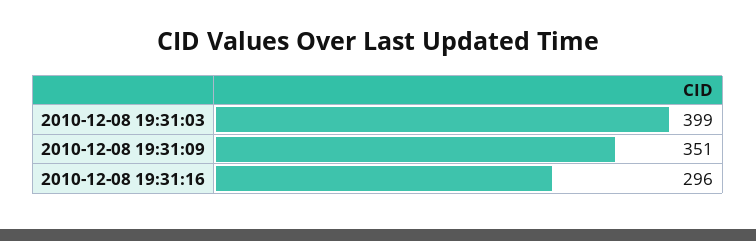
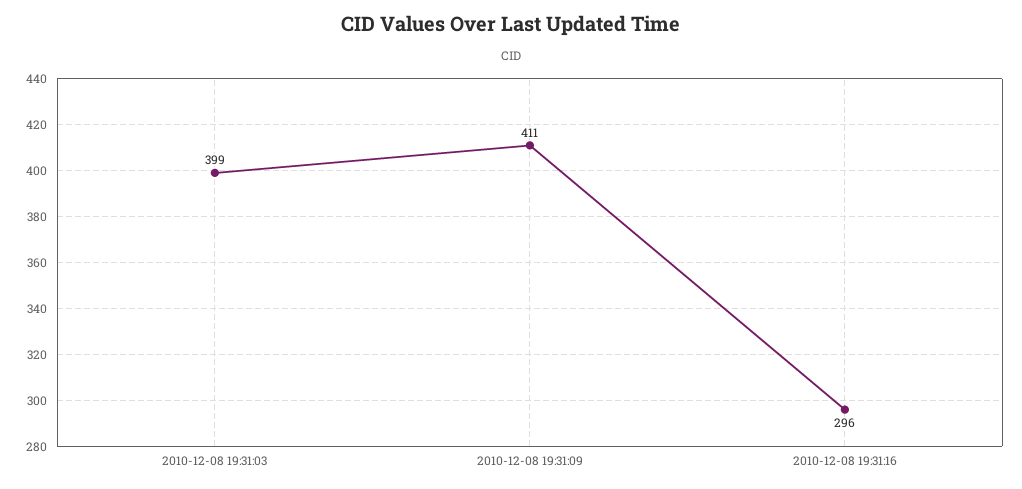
2010-12-08 19:31:09: 351 -> 411

